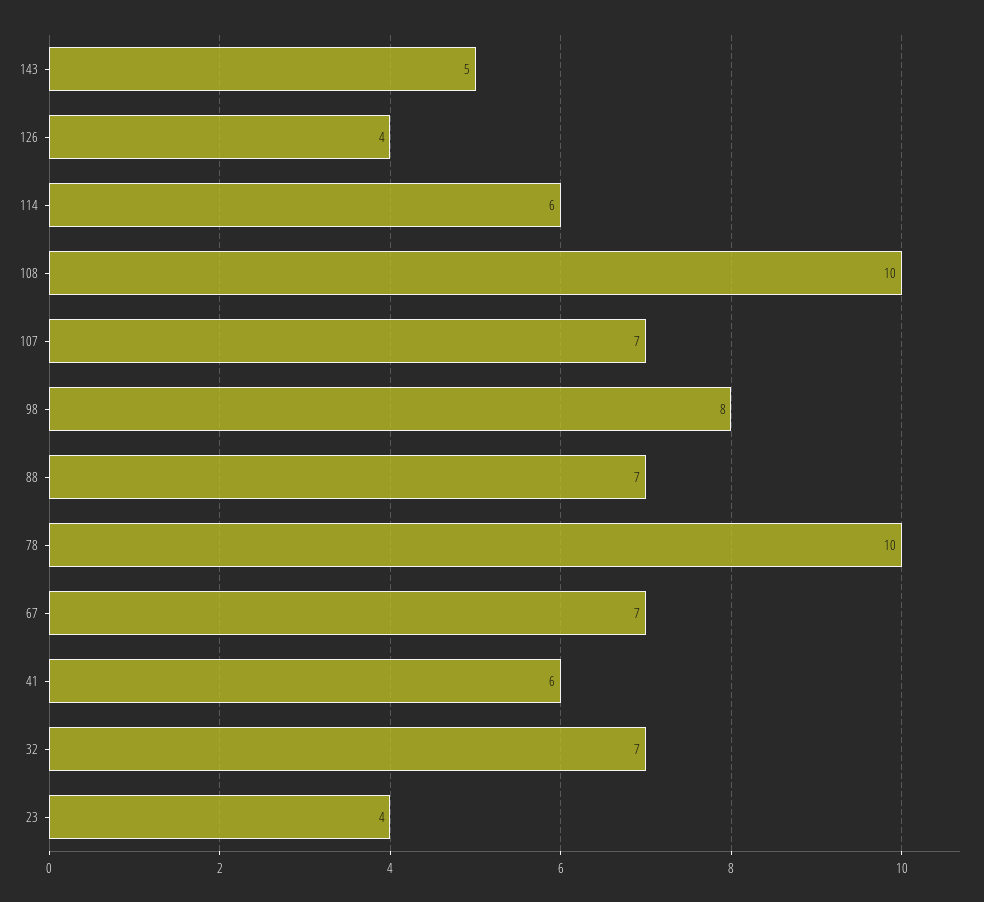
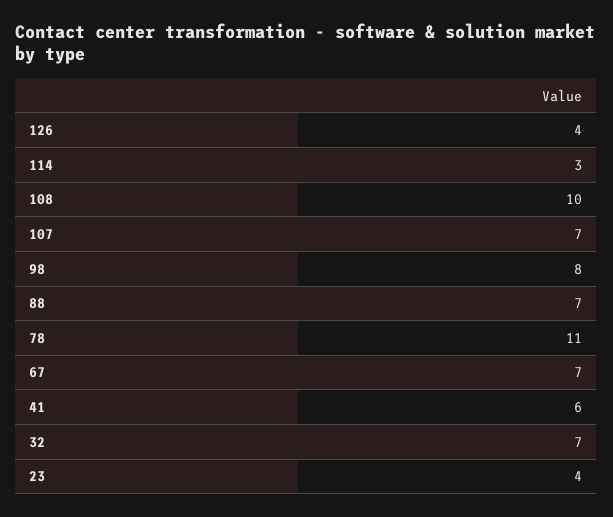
143: 5 -> none
114: 6 -> 3
78: 10 -> 11

